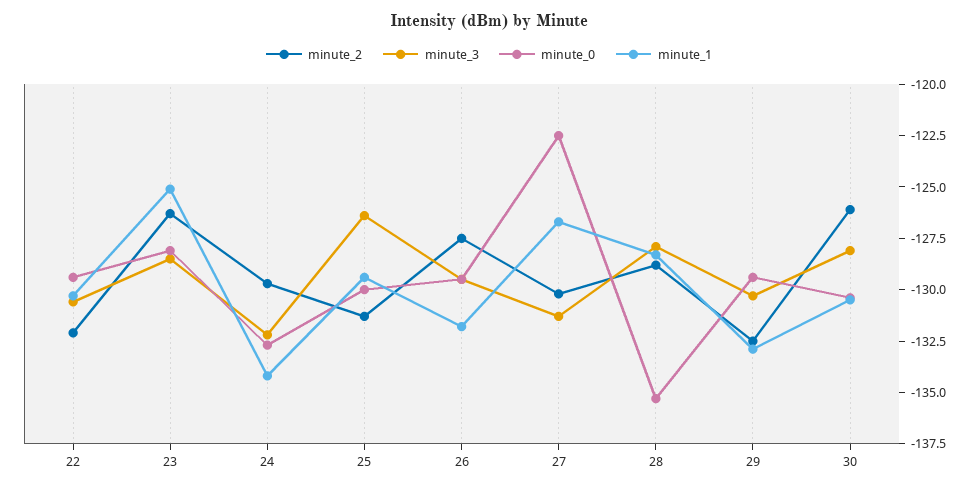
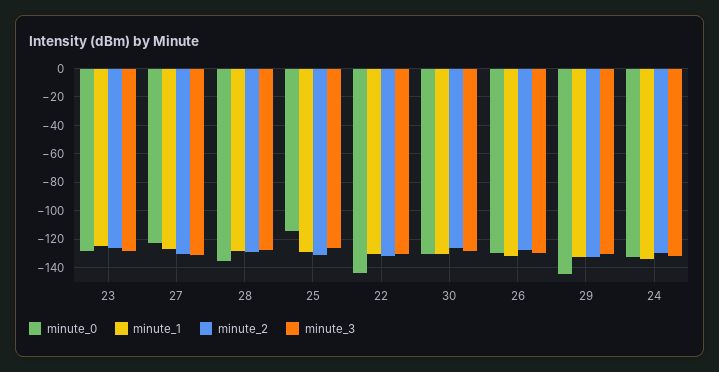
minute_0, 22: -129.5 -> -145
minute_0, 25: -130 -> -115
minute_0, 29: -129.5 -> -145

